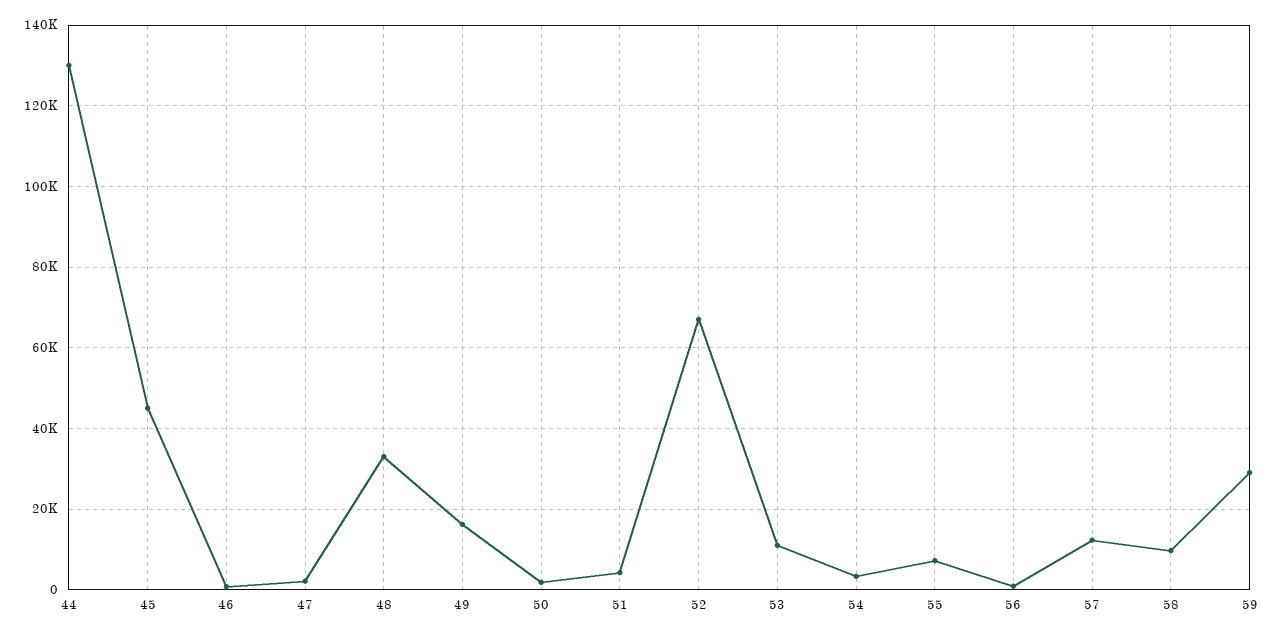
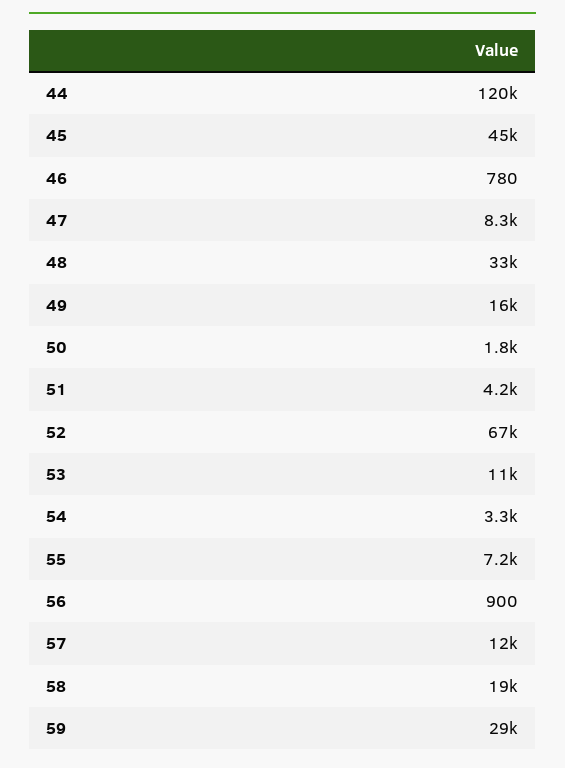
44: 130000 -> 120000
47: 2000 -> 8300
58: 10000 -> 19000

